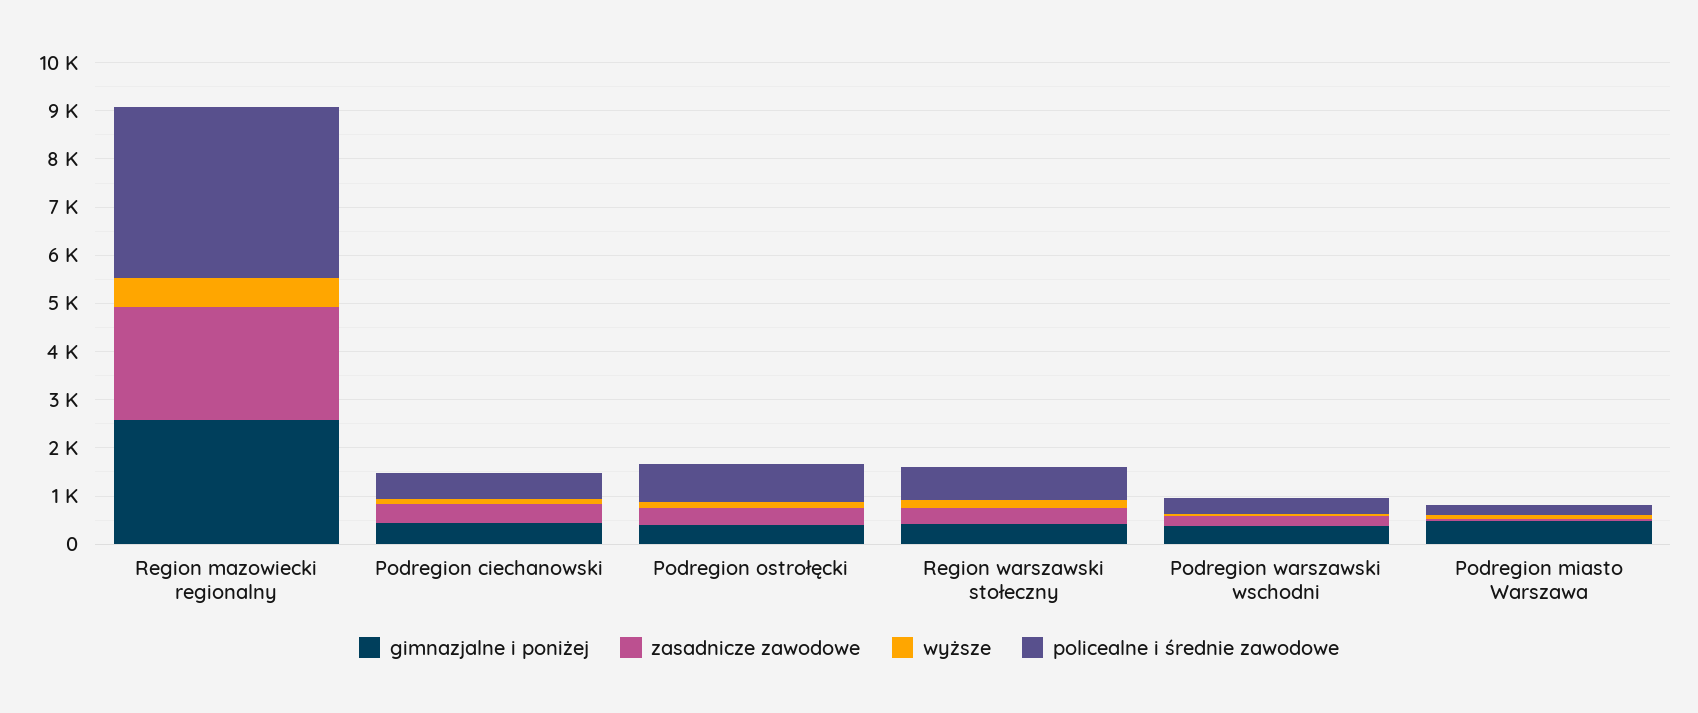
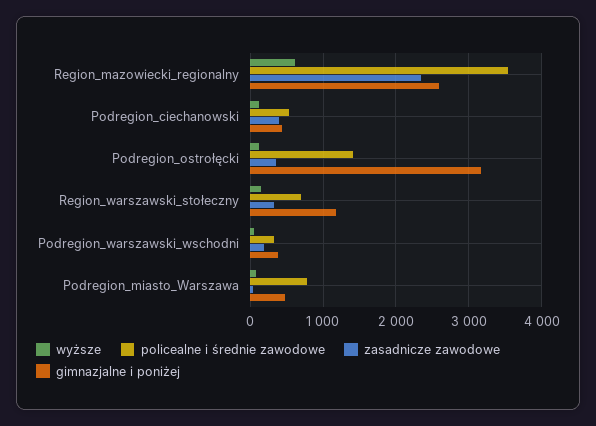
gimnazjalne i poniżej, Podregion ostrołęcki: 400 -> 3200
policealne i średnie zawodowe, Podregion ostrołęcki: 800 -> 1400
gimnazjalne i poniżej, Region warszawski stołeczny: 400 -> 1200
policealne i średnie zawodowe, Podregion miasto Warszawa: 200 -> 800

